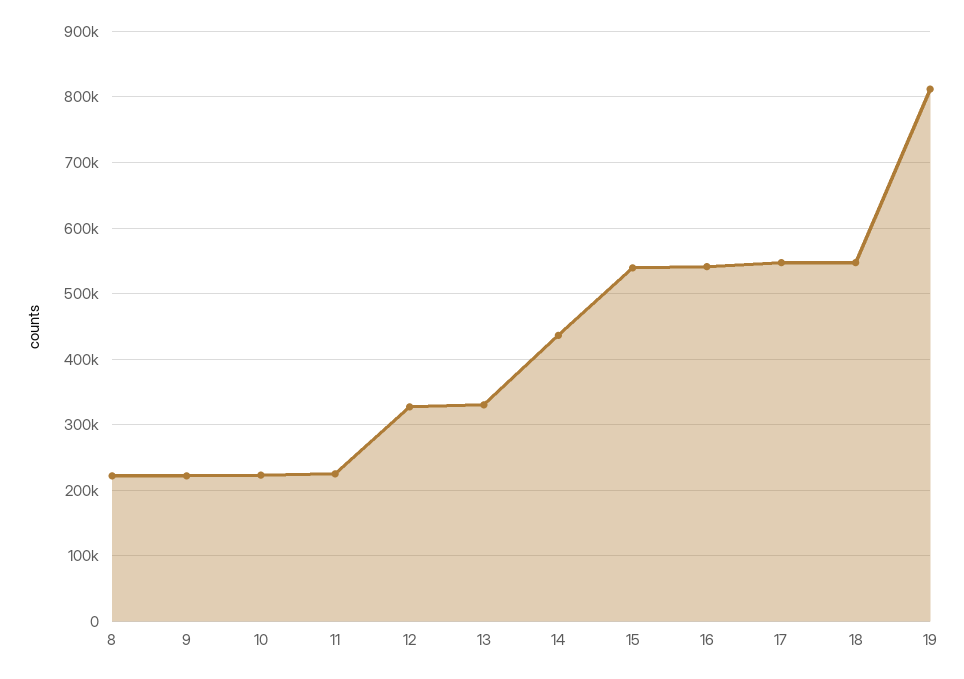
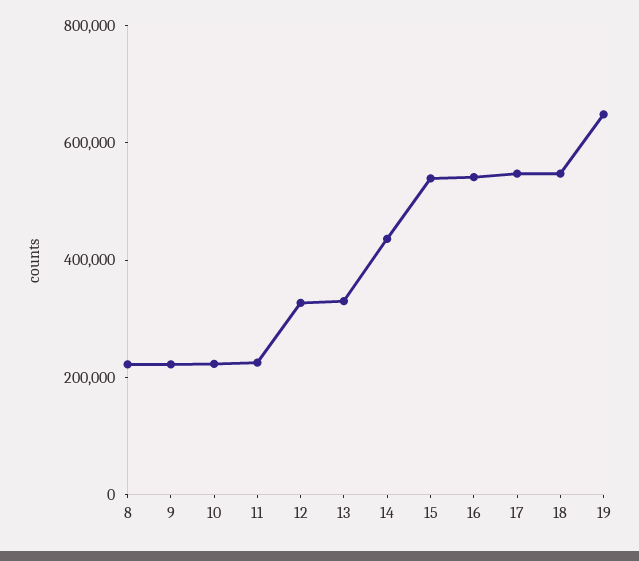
19: 810000 -> 650000

